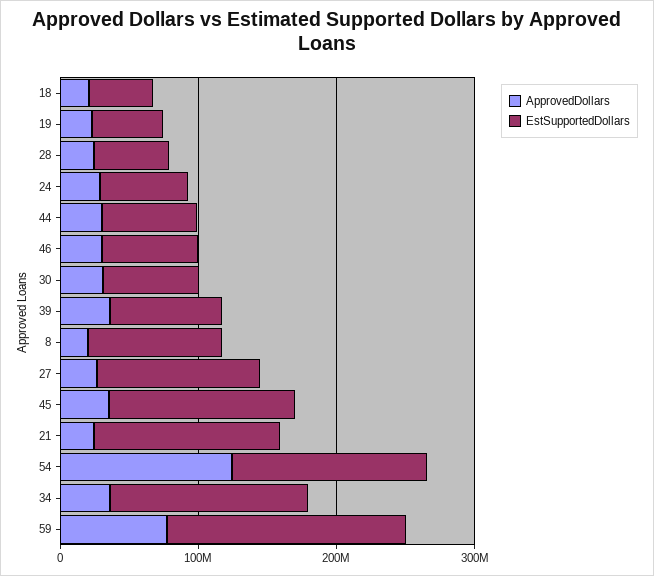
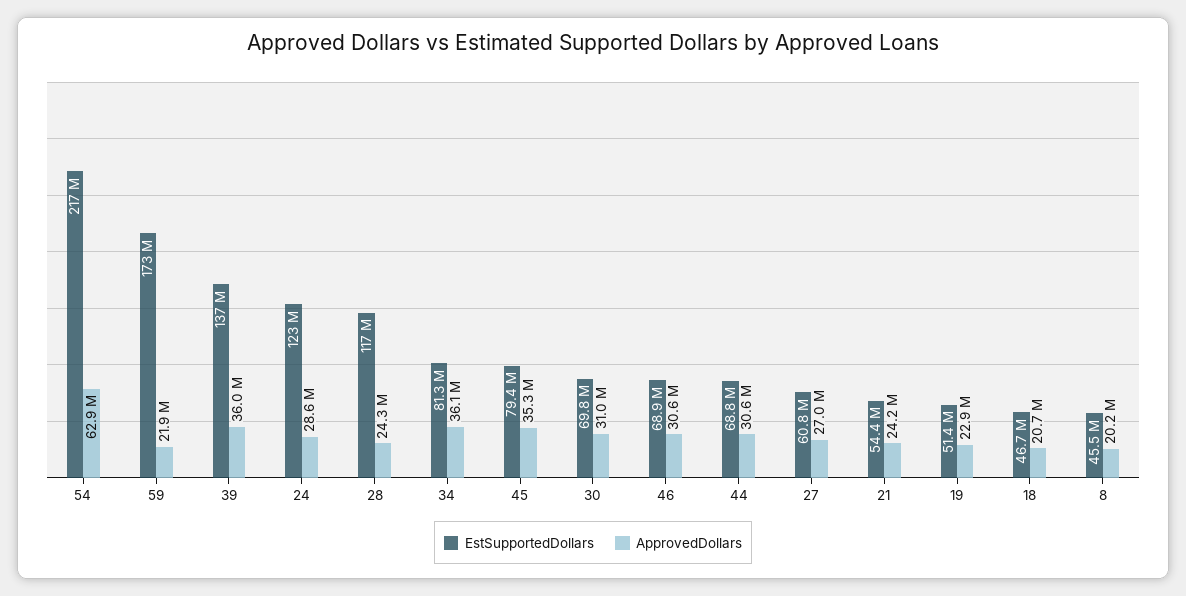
EstSupportedDollars, 28: 60000000 -> 117000000
EstSupportedDollars, 24: 60000000 -> 123000000
EstSupportedDollars, 39: 80000000 -> 137000000
EstSupportedDollars, 8: 100000000 -> 45500000
EstSupportedDollars, 27: 120000000 -> 60800000
EstSupportedDollars, 45: 140000000 -> 79400000
EstSupportedDollars, 21: 140000000 -> 54400000
ApprovedDollars, 54: 120000000 -> 62900000
EstSupportedDollars, 54: 140000000 -> 217000000
EstSupportedDollars, 34: 140000000 -> 81300000
ApprovedDollars, 59: 80000000 -> 21900000

